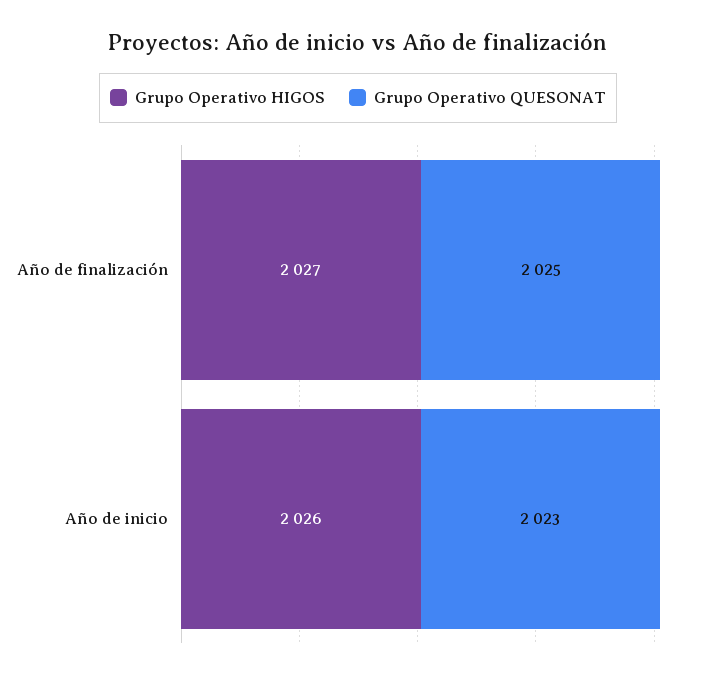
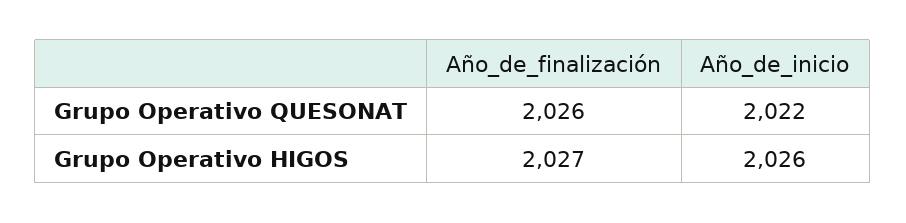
Grupo Operativo QUESONAT, Año de finalización: 2025 -> 2026
Grupo Operativo QUESONAT, Año de inicio: 2023 -> 2022

